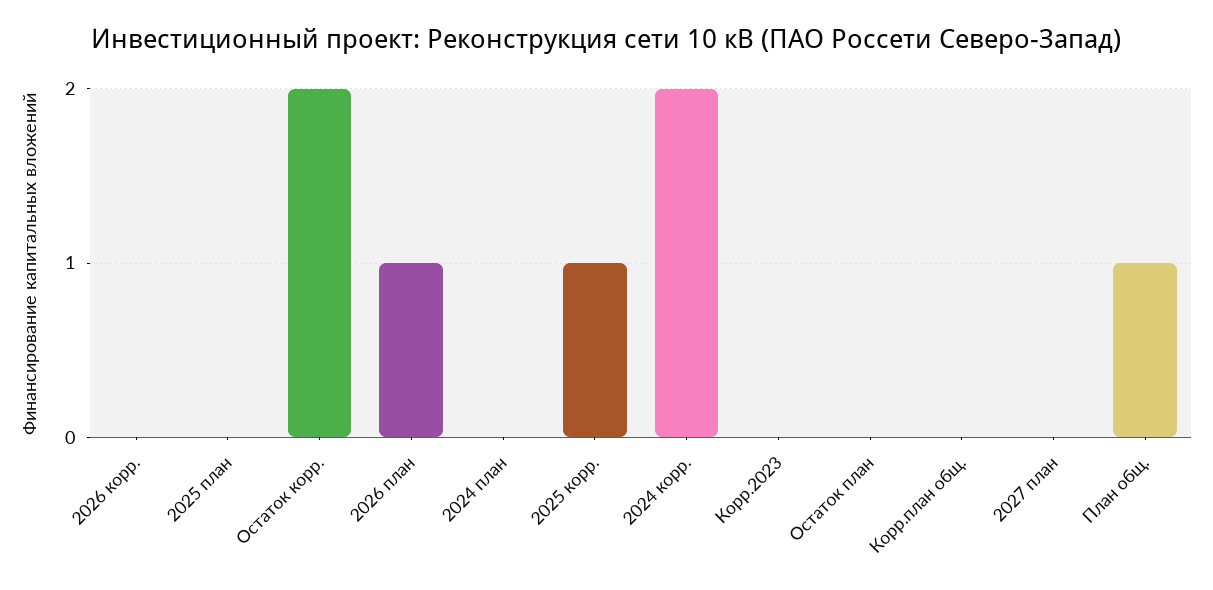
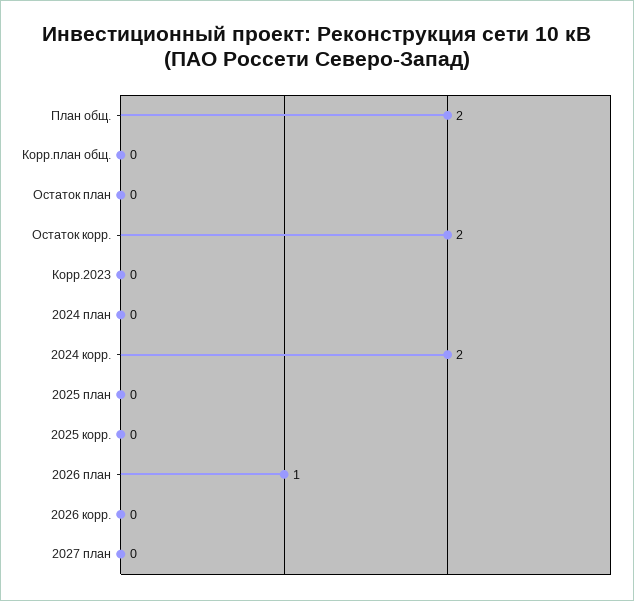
2025 корр.: 1 -> 0
План общ.: 1 -> 2

